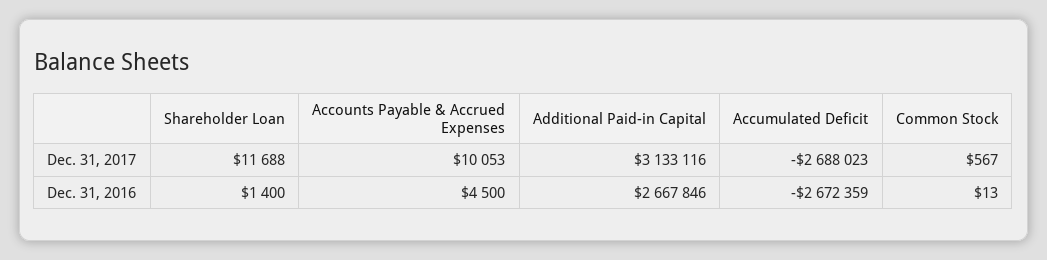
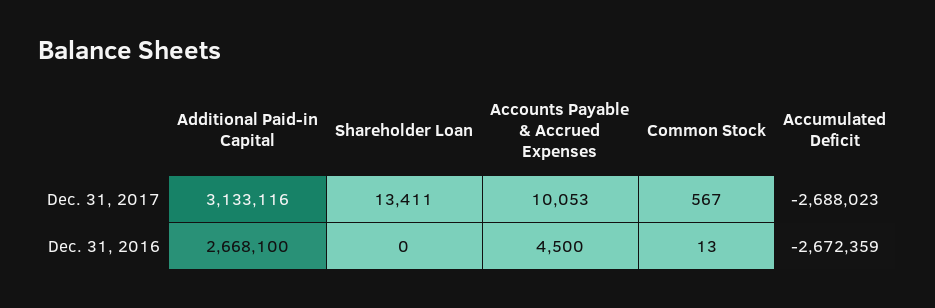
Shareholder Loan, Dec. 31, 2017: 11688 -> 13411
Shareholder Loan, Dec. 31, 2016: 1400 -> 0
Additional Paid-in Capital, Dec. 31, 2016: 2667846 -> 2668100

